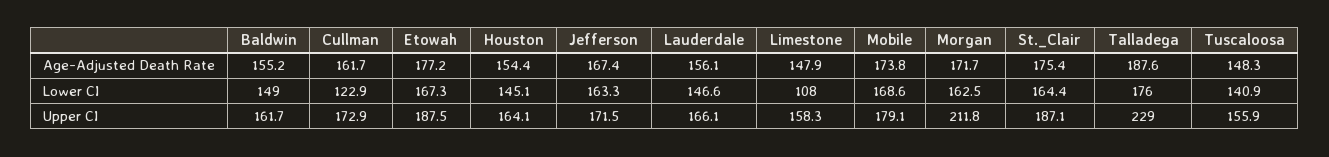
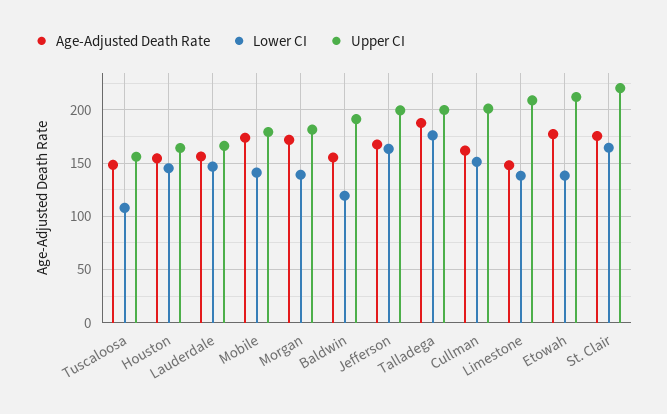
Lower CI, Baldwin: 149 -> 120
Lower CI, Cullman: 122.9 -> 150
Lower CI, Etowah: 167.3 -> 140
Lower CI, Limestone: 108 -> 140
Lower CI, Mobile: 168.6 -> 140
Lower CI, Morgan: 162.5 -> 140
Lower CI, Tuscaloosa: 140.9 -> 110
Upper CI, Baldwin: 161.7 -> 190
Upper CI, Cullman: 172.9 -> 200
Upper CI, Etowah: 187.5 -> 210
Upper CI, Jefferson: 171.5 -> 200
Upper CI, Limestone: 158.3 -> 210
Upper CI, Morgan: 211.8 -> 180
Upper CI, St._Clair: 187.1 -> 220
Upper CI, Talladega: 229 -> 200

